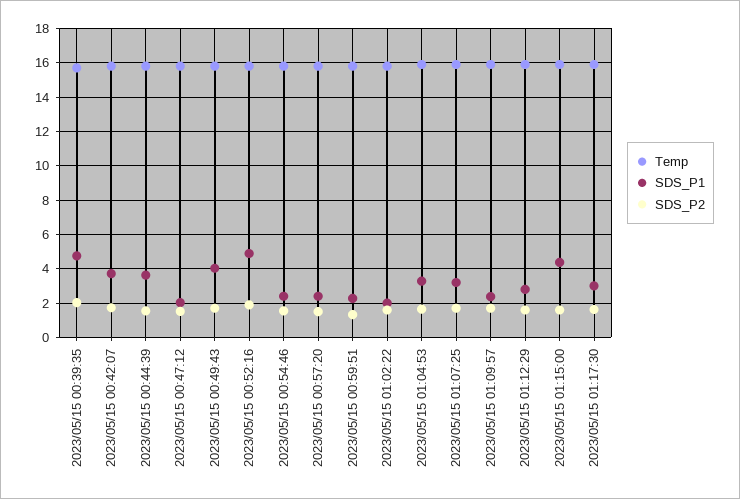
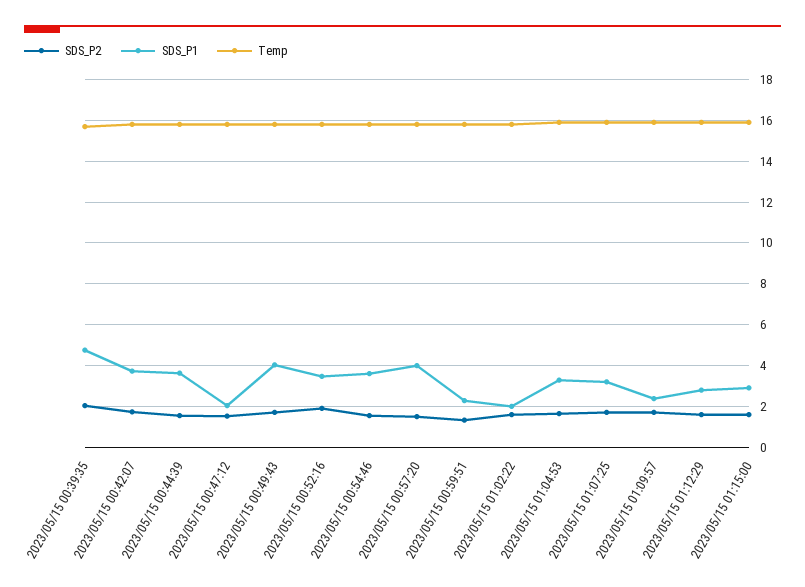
SDS_P1, 2023/05/15 00:52:16: 5 -> 3.5
SDS_P1, 2023/05/15 00:54:46: 2.5 -> 3.5
SDS_P1, 2023/05/15 00:57:20: 2.5 -> 4
SDS_P1, 2023/05/15 01:15:00: 4.5 -> 3
Temp, 2023/05/15 01:17:30: 16 -> none
SDS_P1, 2023/05/15 01:17:30: 3 -> none
SDS_P2, 2023/05/15 01:17:30: 1.5 -> none

